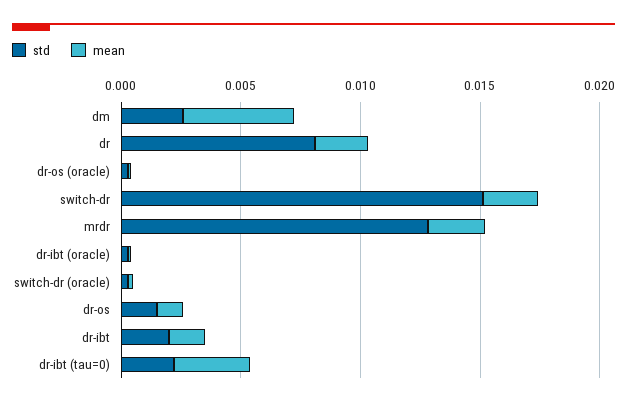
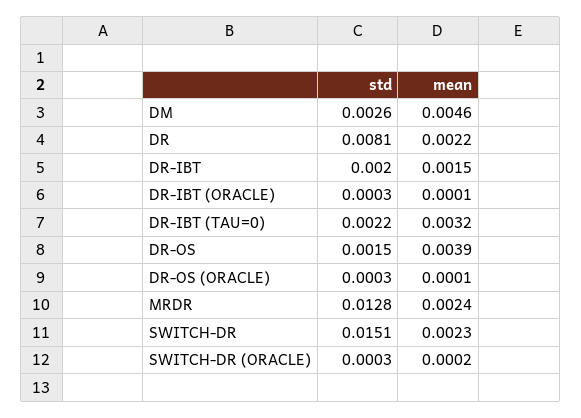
mean, dr-os: 0.001 -> 0.0039

